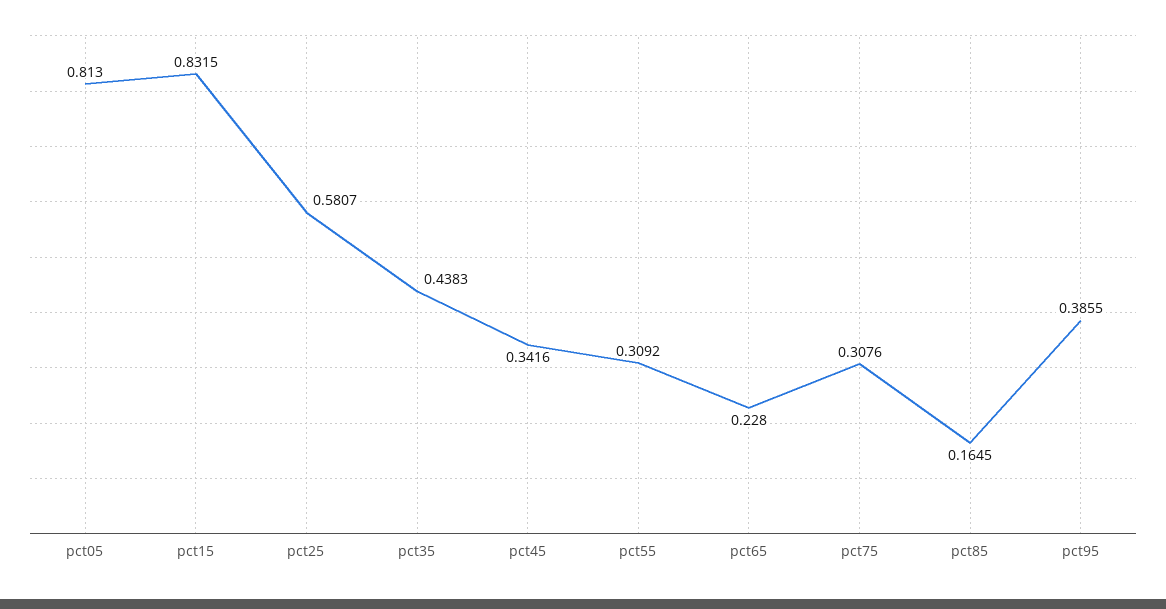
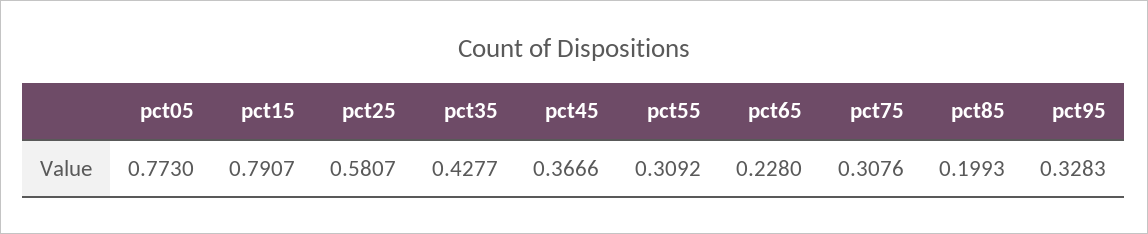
pct05: 0.813 -> 0.773
pct15: 0.8315 -> 0.7907
pct35: 0.4383 -> 0.4277
pct45: 0.3416 -> 0.3666
pct85: 0.1645 -> 0.1993
pct95: 0.3855 -> 0.3283

